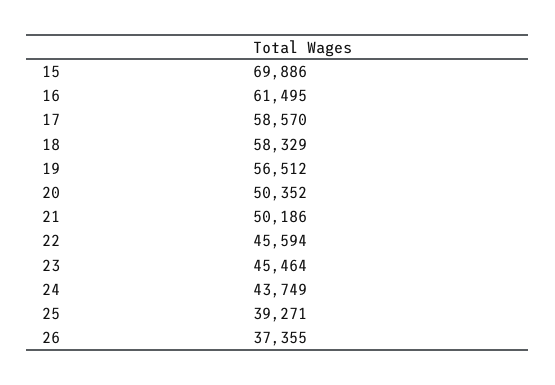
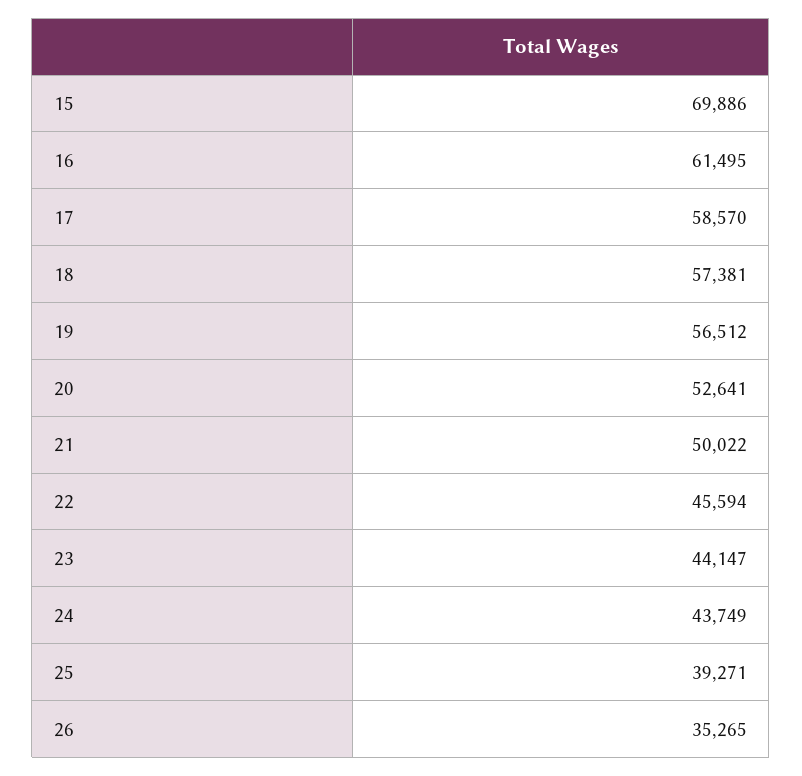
18: 58329 -> 57381
20: 50352 -> 52641
21: 50186 -> 50022
23: 45464 -> 44147
26: 37355 -> 35265

